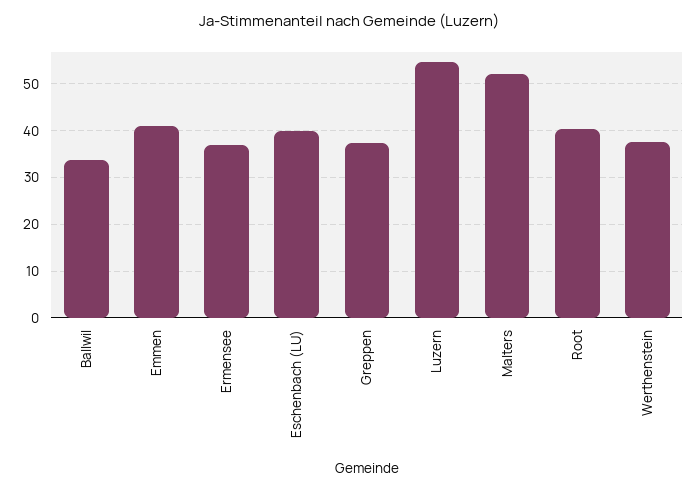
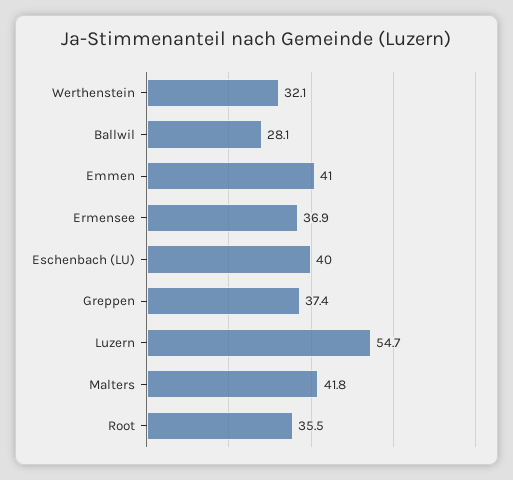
Ballwil: 34 -> 28.1
Malters: 52 -> 41.8
Root: 40 -> 35.5
Werthenstein: 38 -> 32.1

